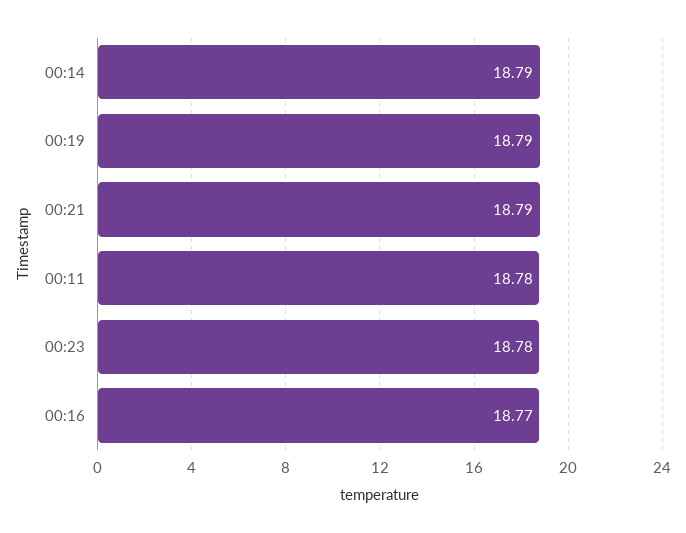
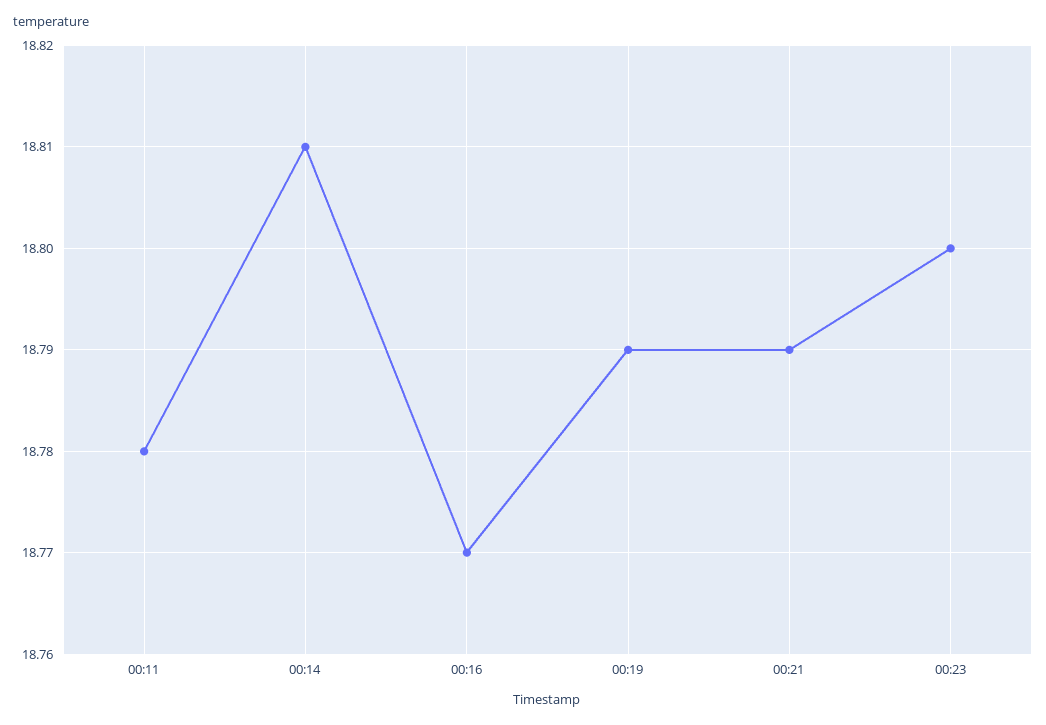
00:14: 18.79 -> 18.81
00:23: 18.78 -> 18.8

